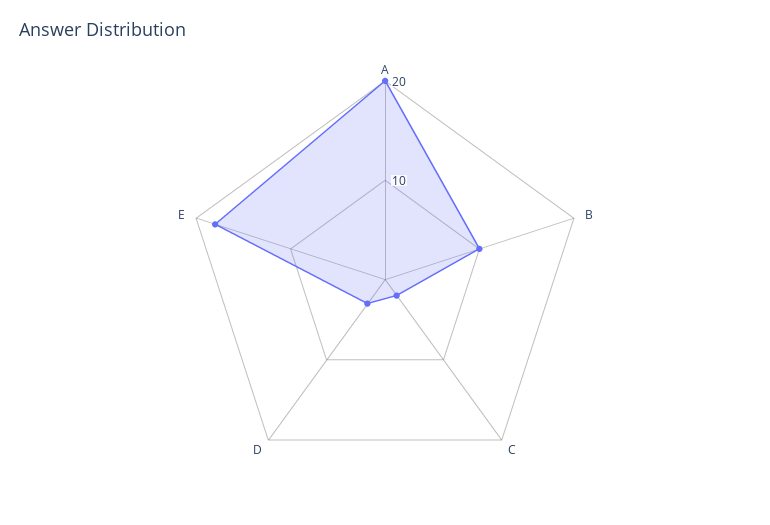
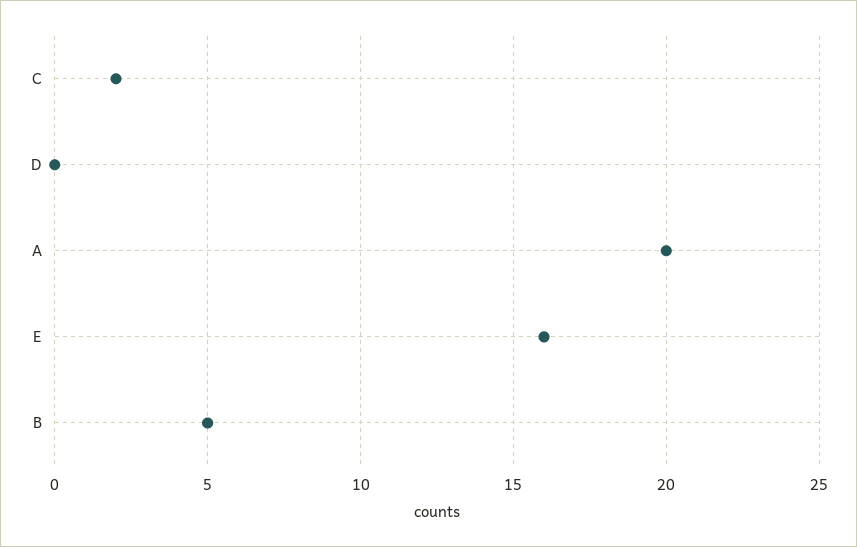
B: 10 -> 5
D: 3 -> 0
E: 18 -> 16

